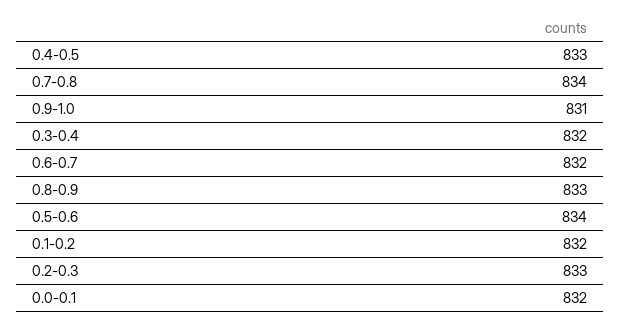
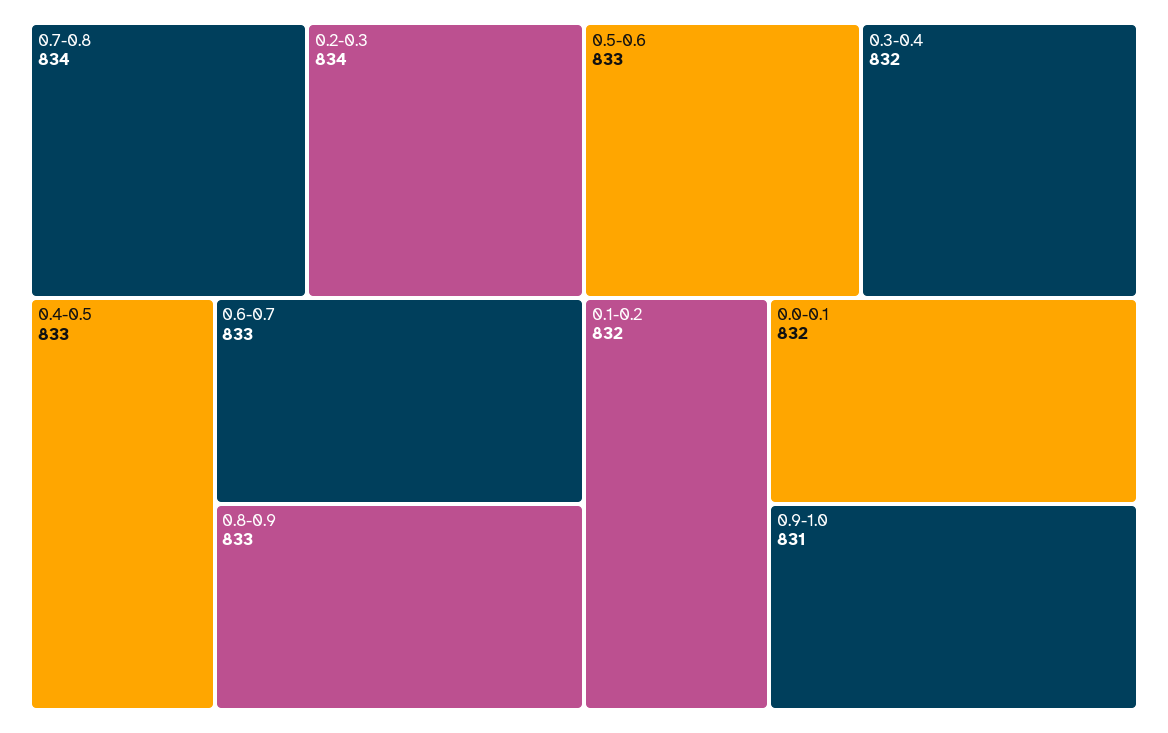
0.6-0.7: 832 -> 833
0.5-0.6: 834 -> 833
0.2-0.3: 833 -> 834

